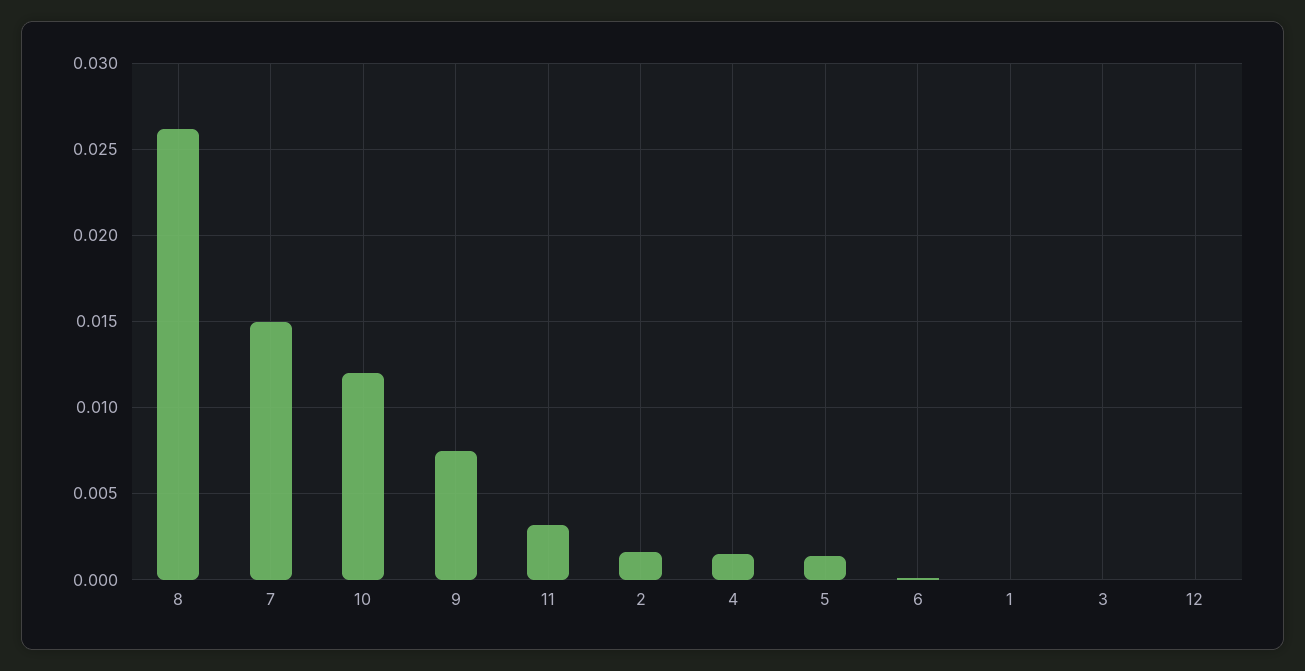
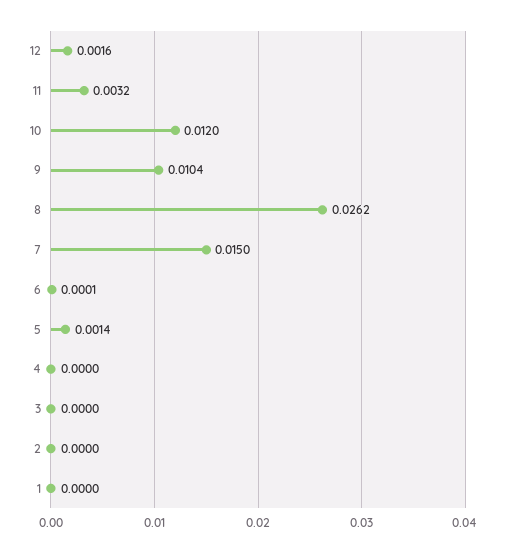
9: 0.0075 -> 0.0104
2: 0.0015 -> 0
4: 0.0015 -> 0
12: 0 -> 0.0016

